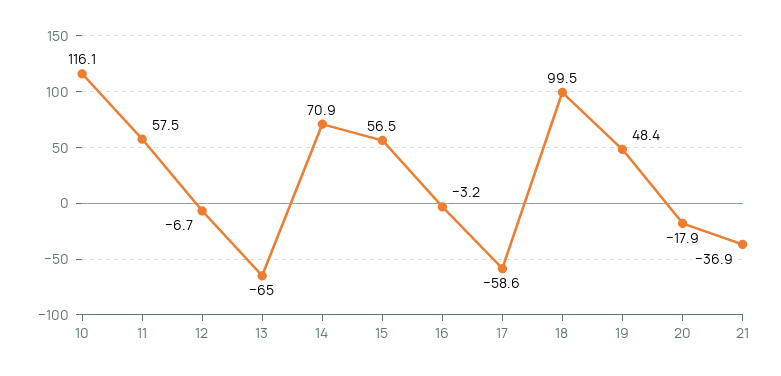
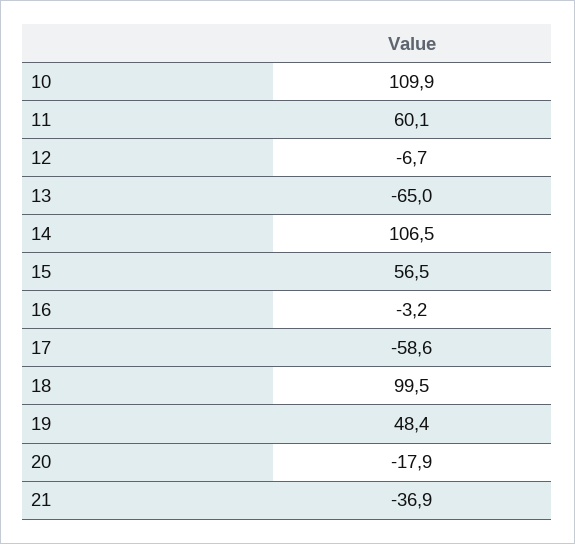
10: 116.1 -> 109.9
11: 57.5 -> 60.1
14: 70.9 -> 106.5

